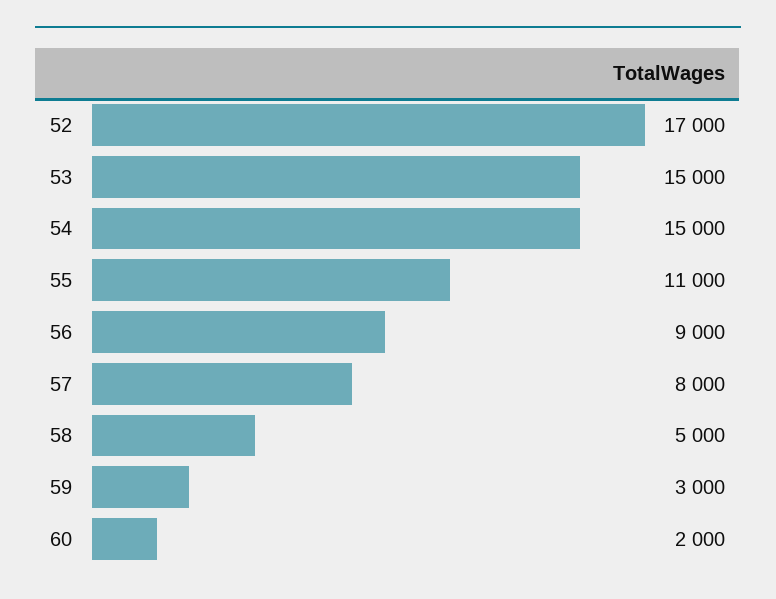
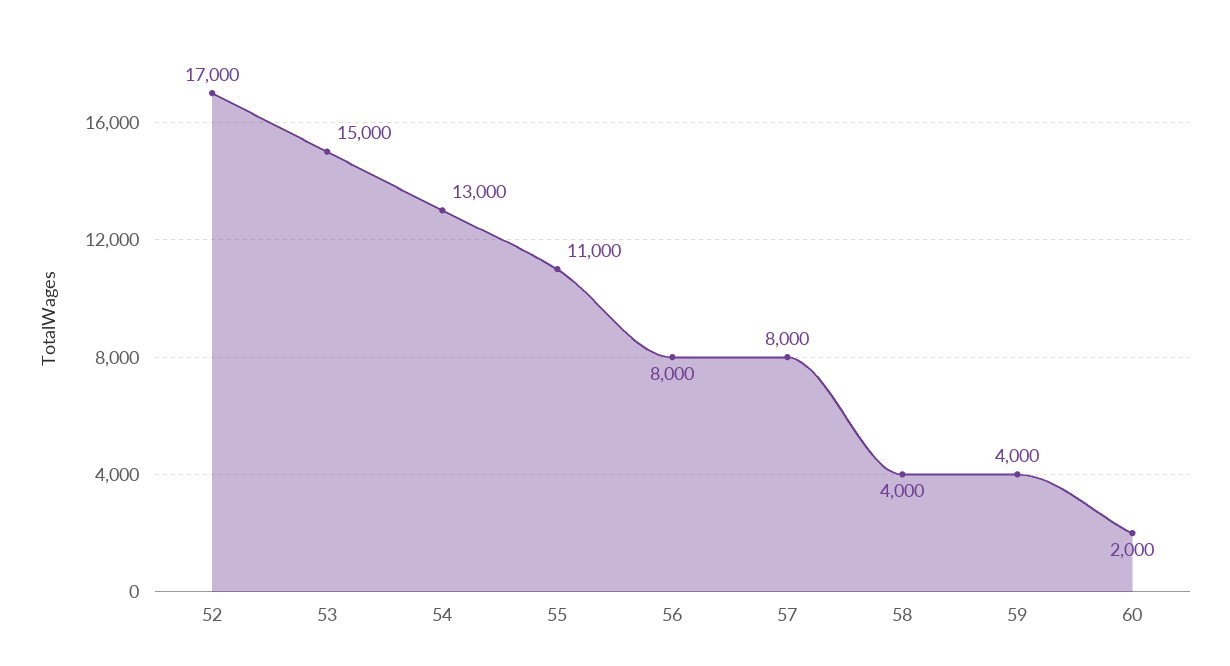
54: 15000 -> 13000
56: 9000 -> 8000
58: 5000 -> 4000
59: 3000 -> 4000

